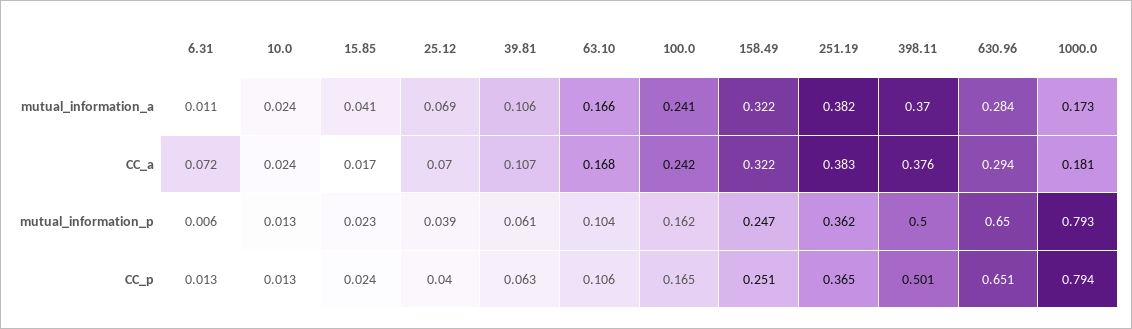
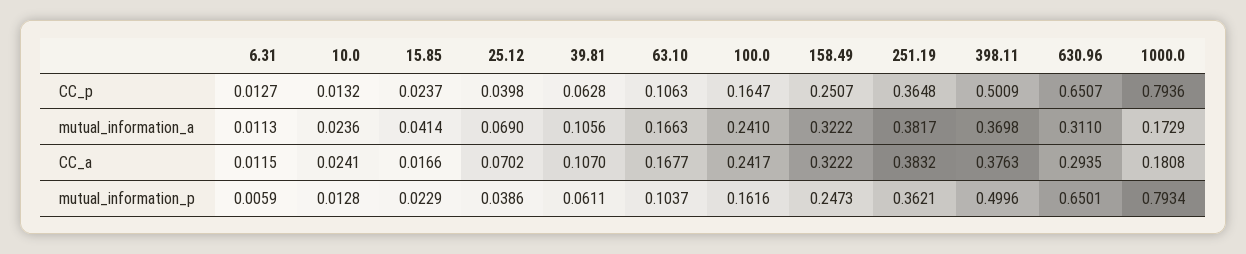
630.96, mutual_information_a: 0.284 -> 0.311
6.31, CC_a: 0.072 -> 0.0115

